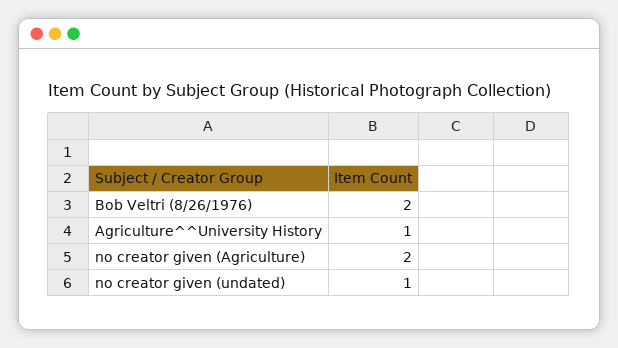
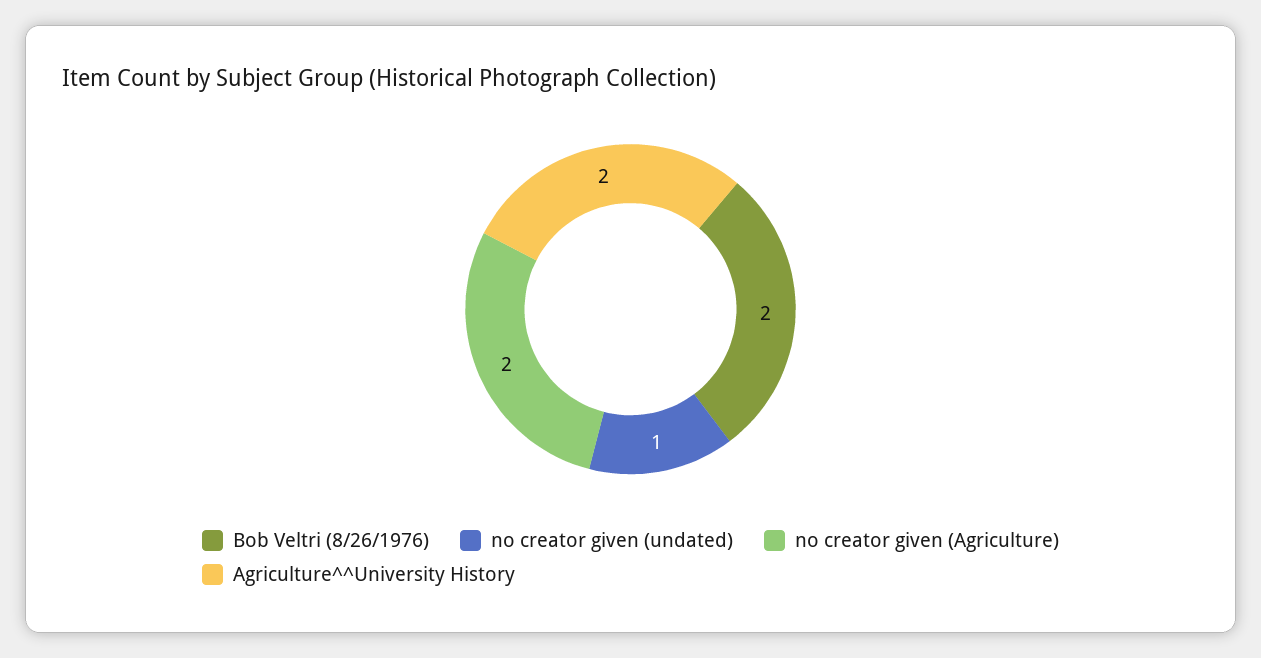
Agriculture^^University History: 1 -> 2

